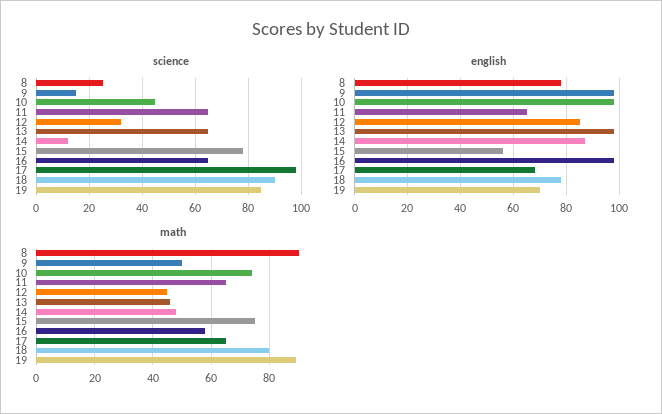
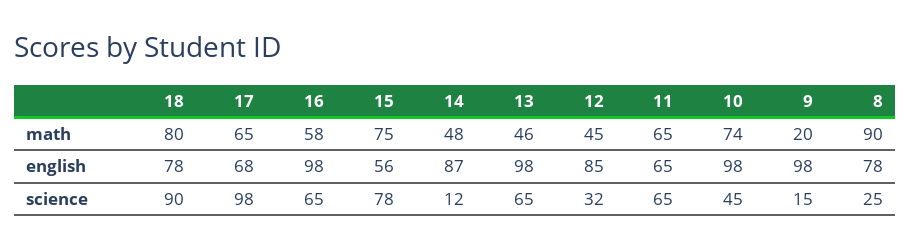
science, 19: 85 -> none
english, 19: 70 -> none
math, 9: 50 -> 20
math, 19: 90 -> none

